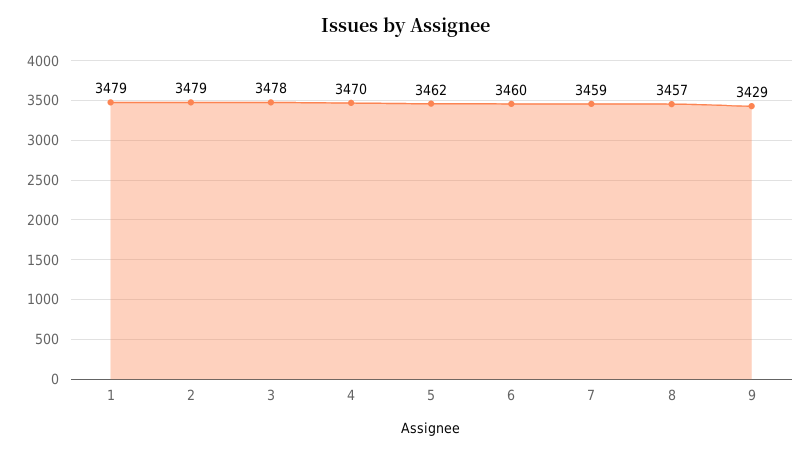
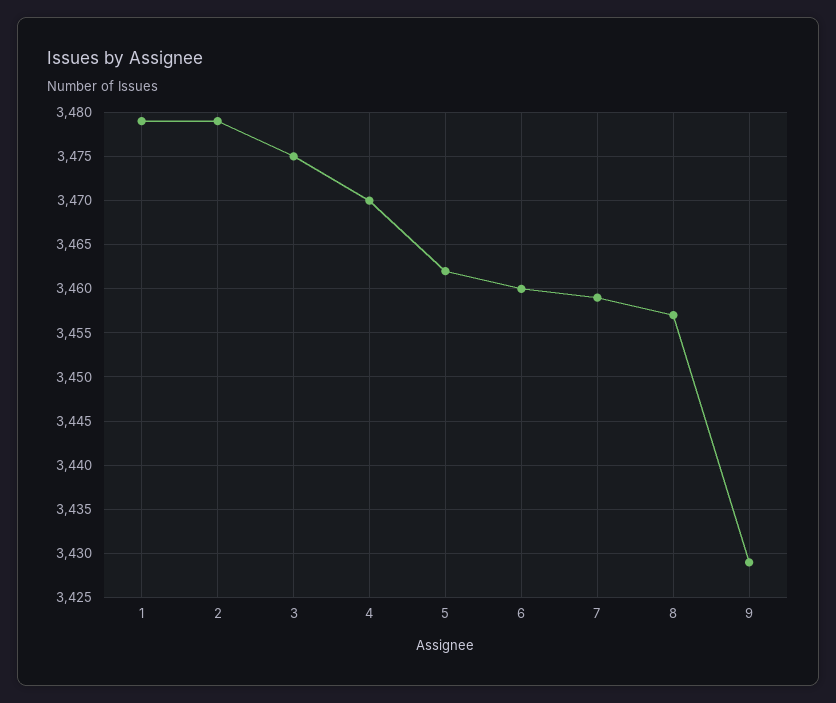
3: 3478 -> 3475

